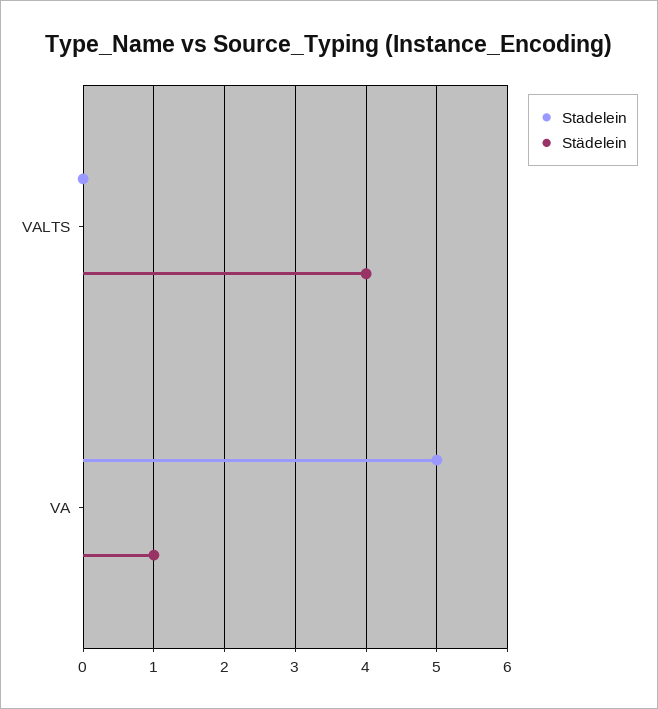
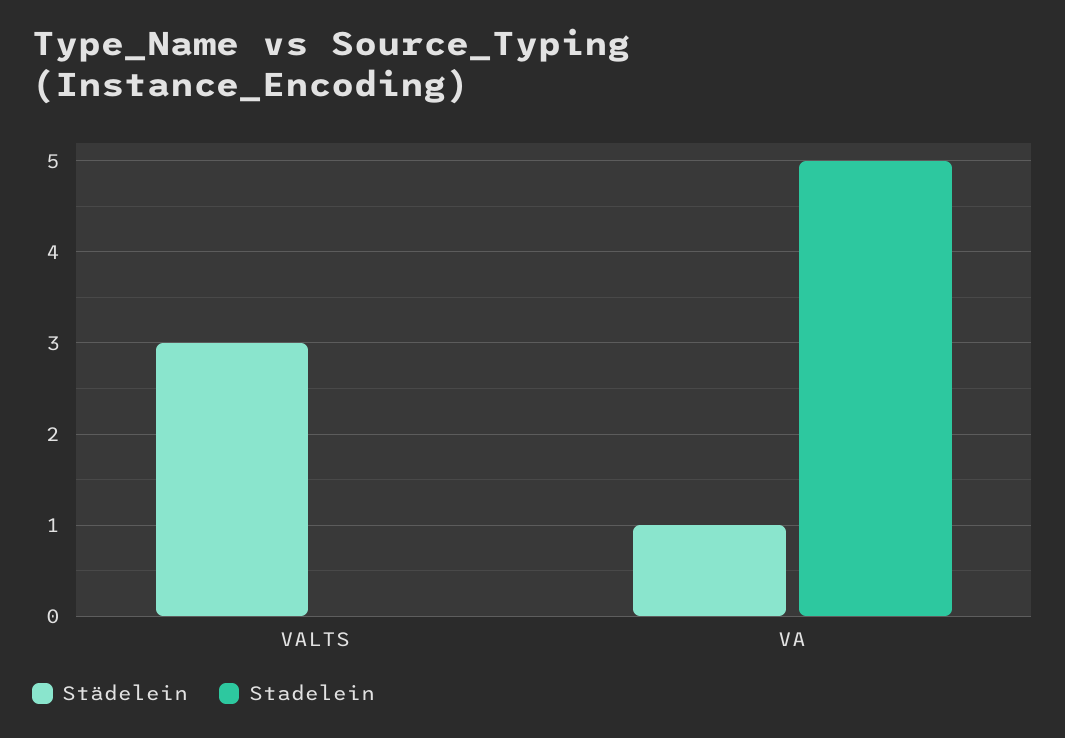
Städelein, VALTS: 4 -> 3

